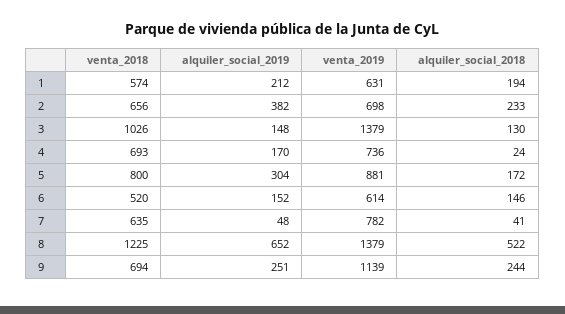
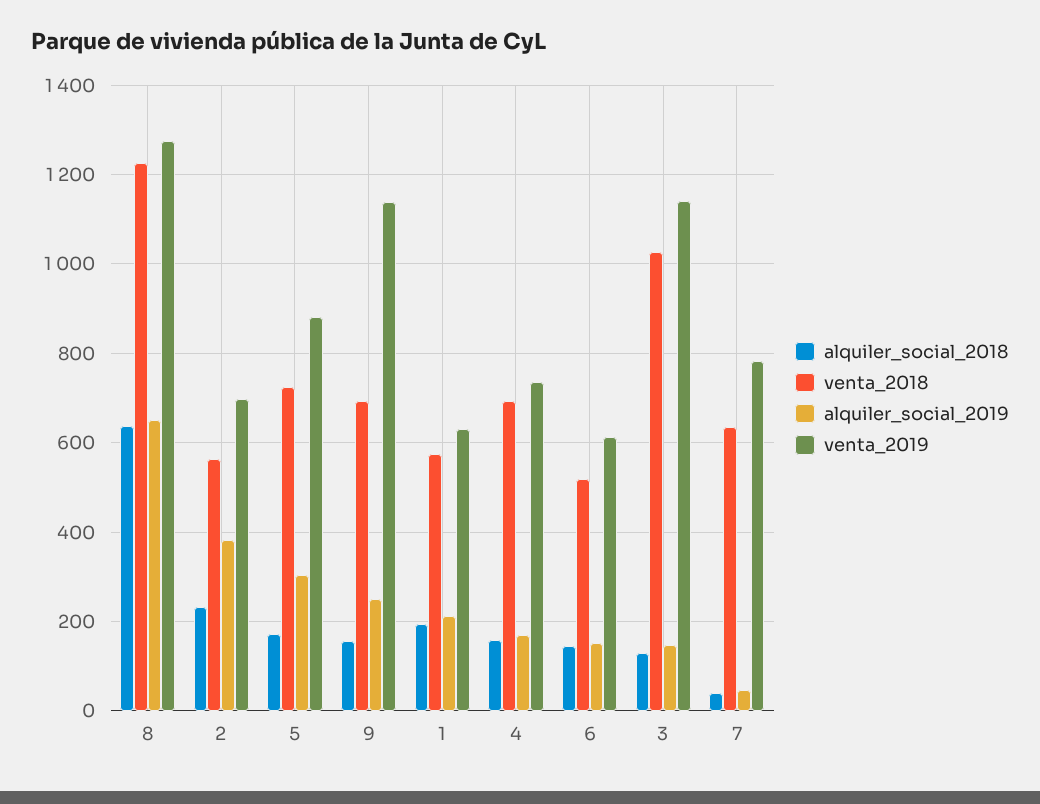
venta_2018, 2: 656 -> 560
venta_2019, 3: 1379 -> 1140
alquiler_social_2018, 4: 24 -> 160
venta_2018, 5: 800 -> 720
venta_2019, 8: 1379 -> 1280
alquiler_social_2018, 8: 522 -> 640
alquiler_social_2018, 9: 244 -> 160

